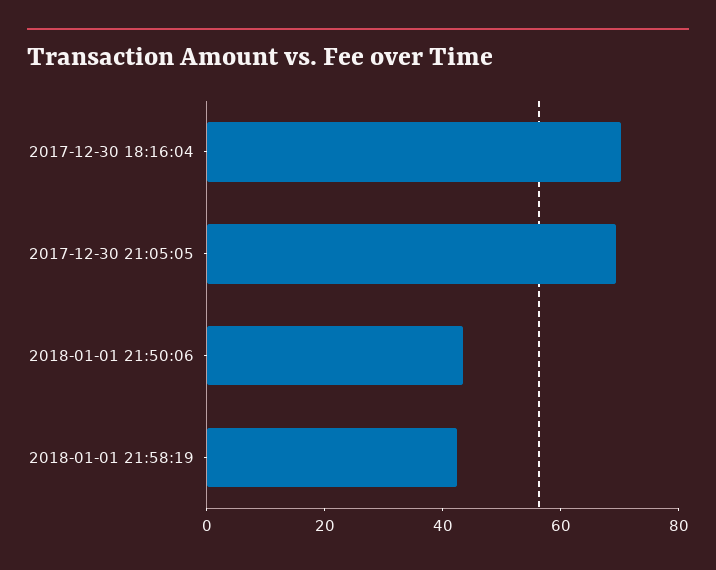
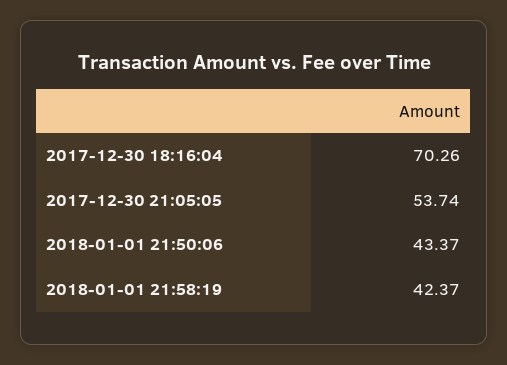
2017-12-30 21:05:05: 70 -> 53.74

